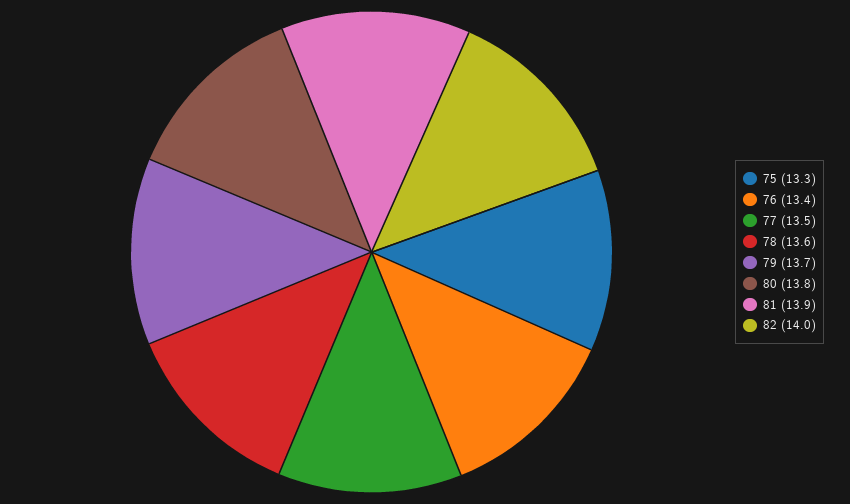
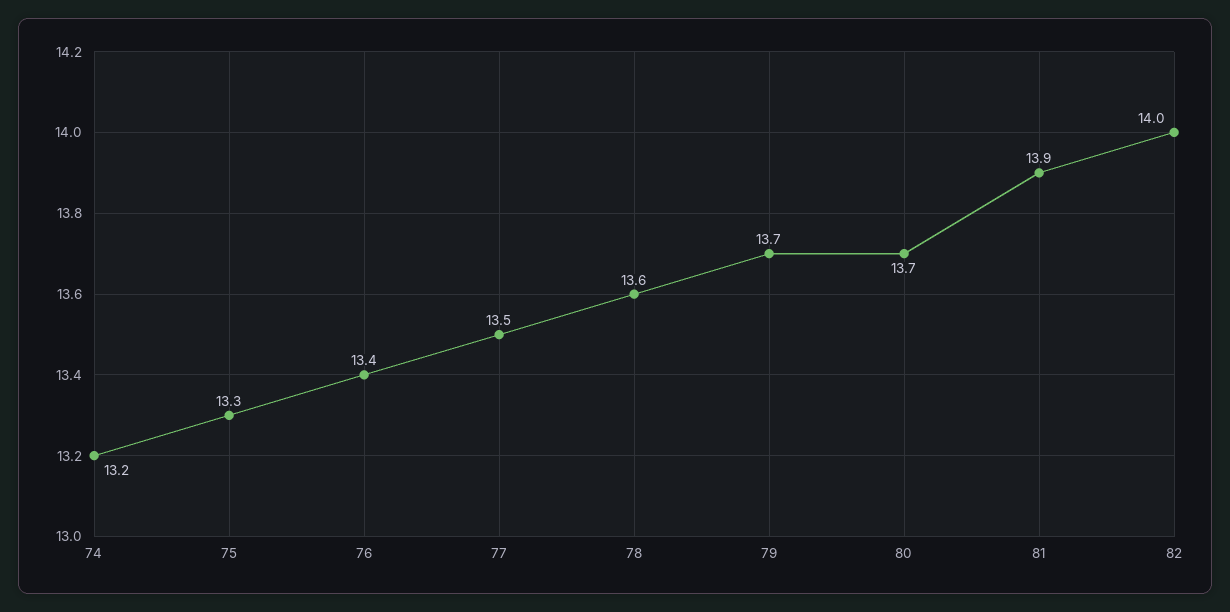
80: 13.8 -> 13.7
74: none -> 13.2

